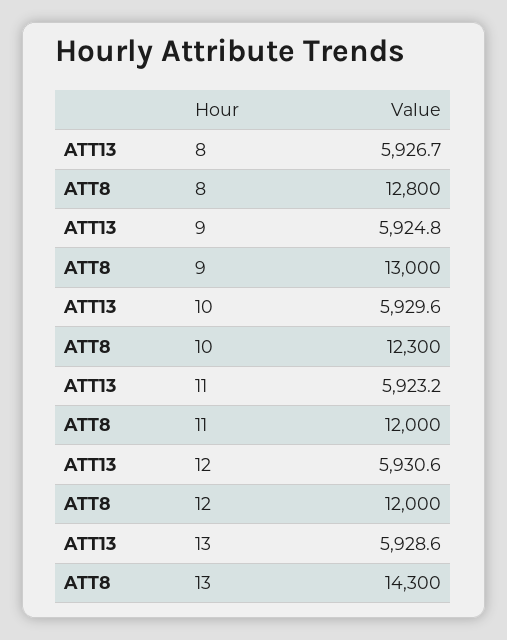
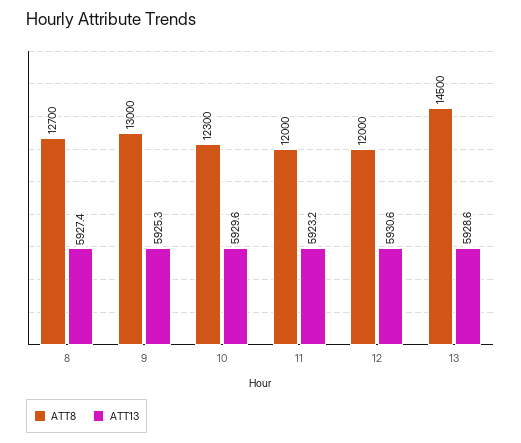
ATT13, 8: 5926.7 -> 5927.4
ATT8, 8: 12800 -> 12700
ATT13, 9: 5924.8 -> 5925.3
ATT8, 13: 14300 -> 14500

